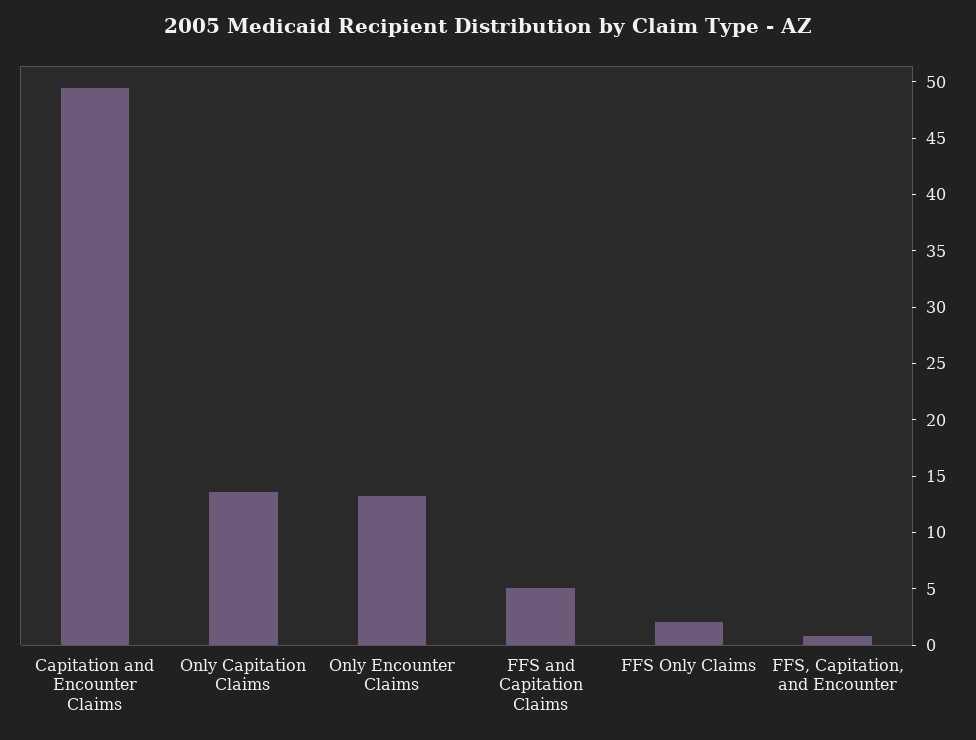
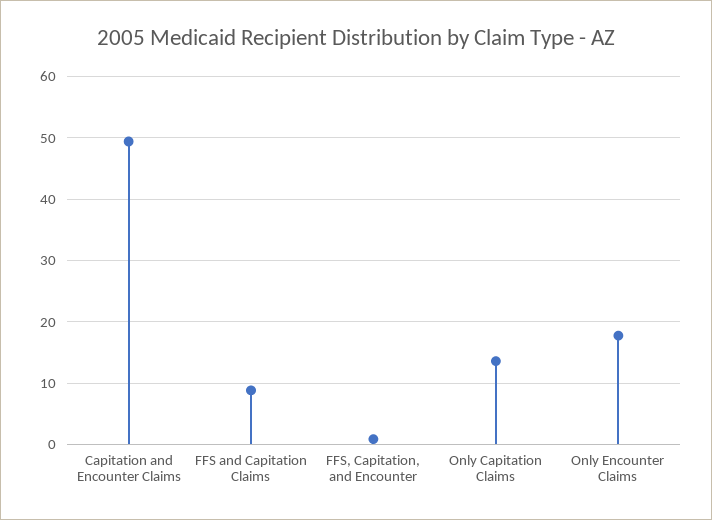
Only Encounter Claims: 13 -> 18
FFS and Capitation Claims: 5 -> 9
FFS Only Claims: 2 -> none

